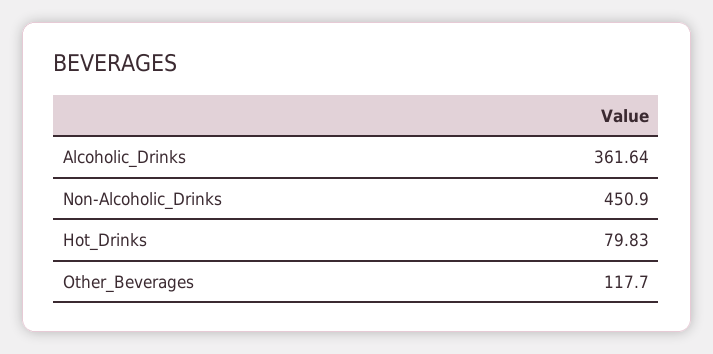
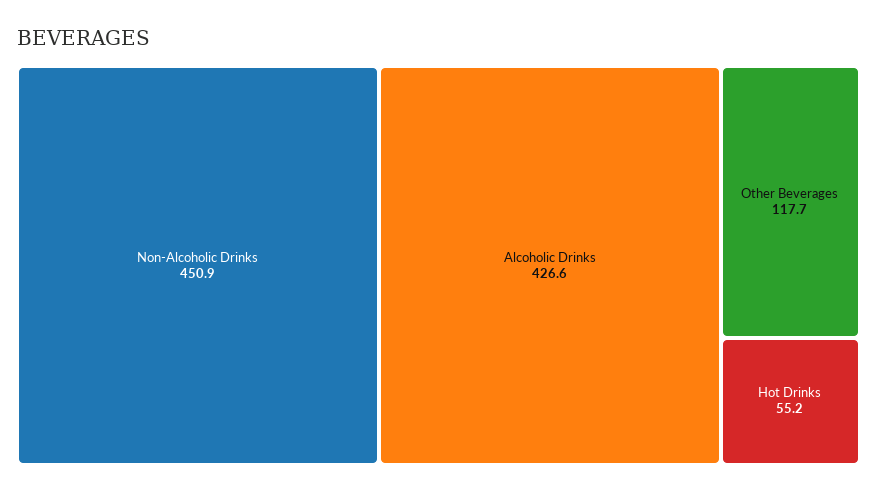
Alcoholic_Drinks: 361.64 -> 426.6
Hot_Drinks: 79.83 -> 55.2

